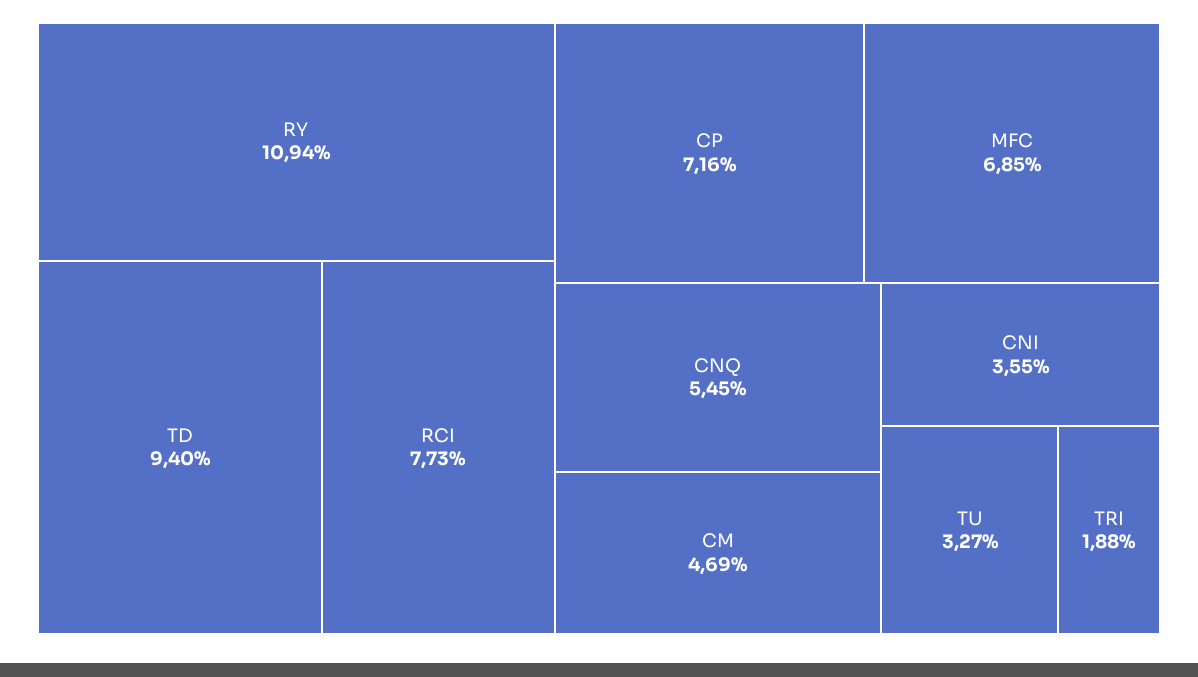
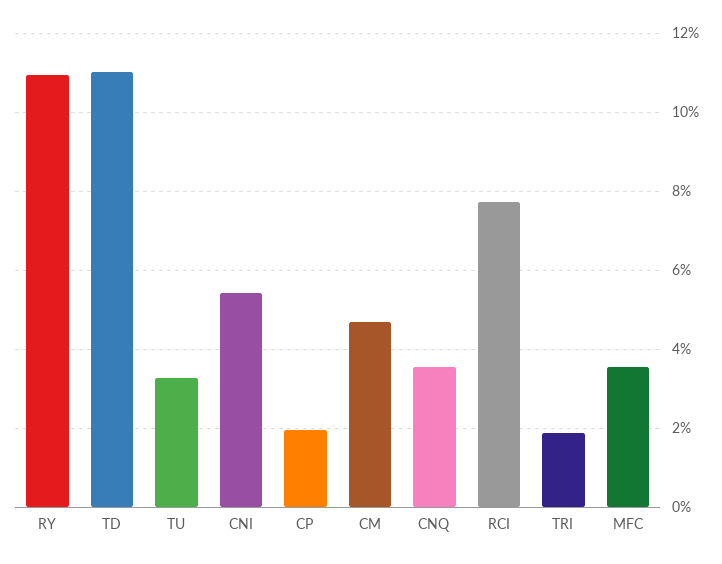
TD: 9.4 -> 11
CP: 7.16 -> 2
MFC: 6.85 -> 3.6
CNQ: 5.45 -> 3.6
CNI: 3.55 -> 5.4

